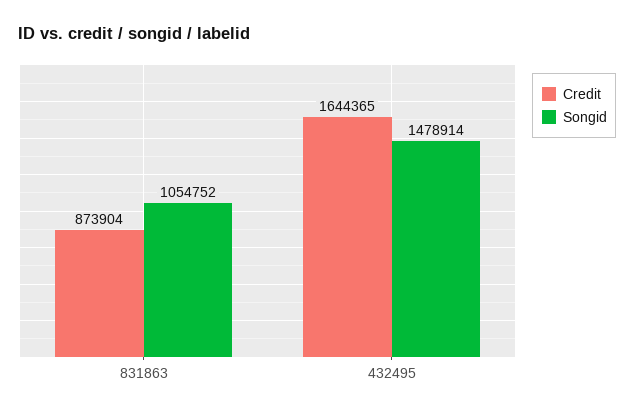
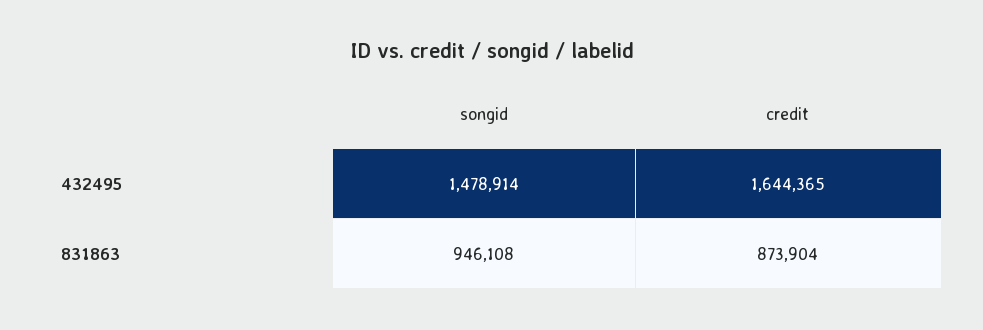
Songid, 831863: 1054752 -> 946108

